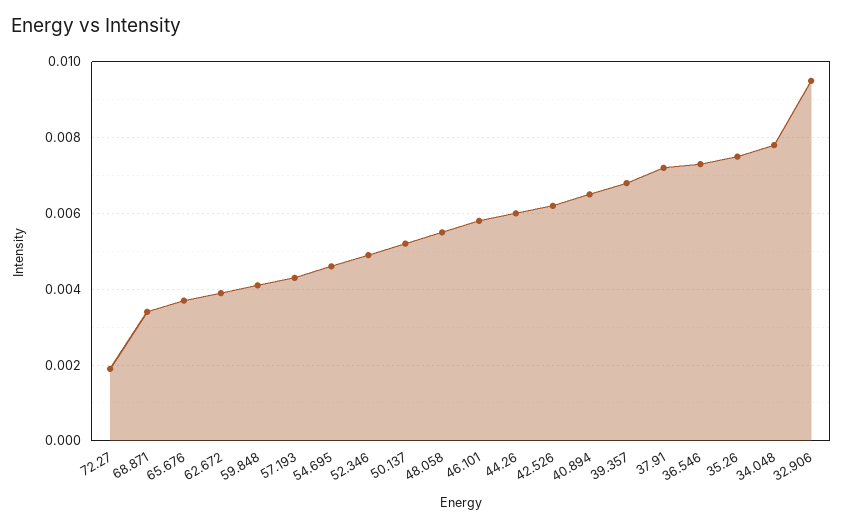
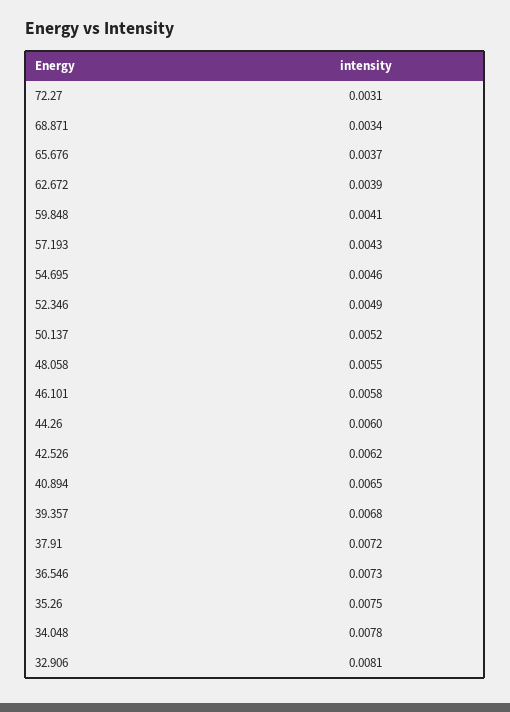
72.27: 0.002 -> 0.0031
32.906: 0.0095 -> 0.0081

